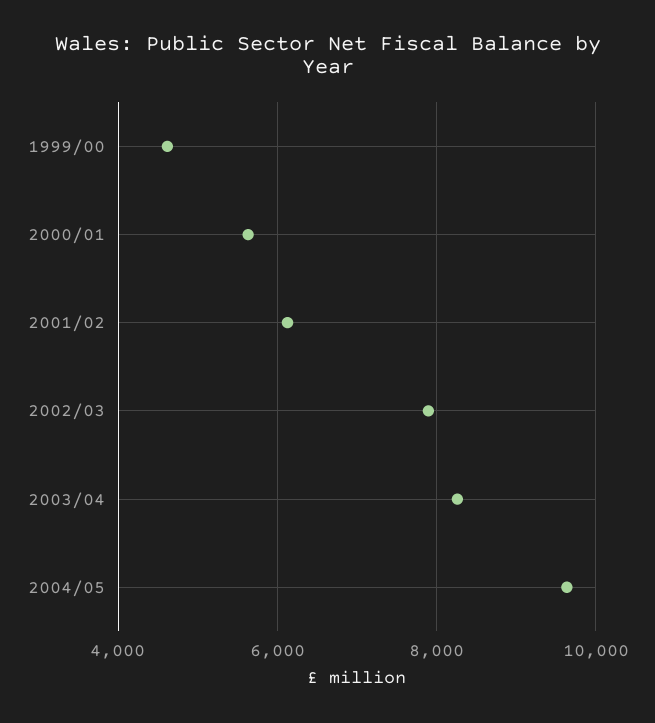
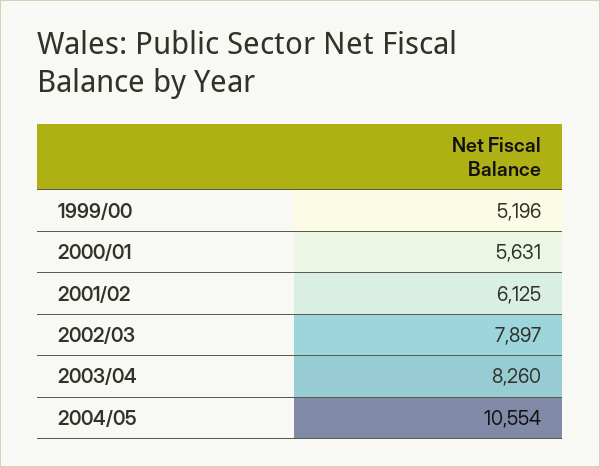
1999/00: 4600 -> 5196
2004/05: 9600 -> 10554

